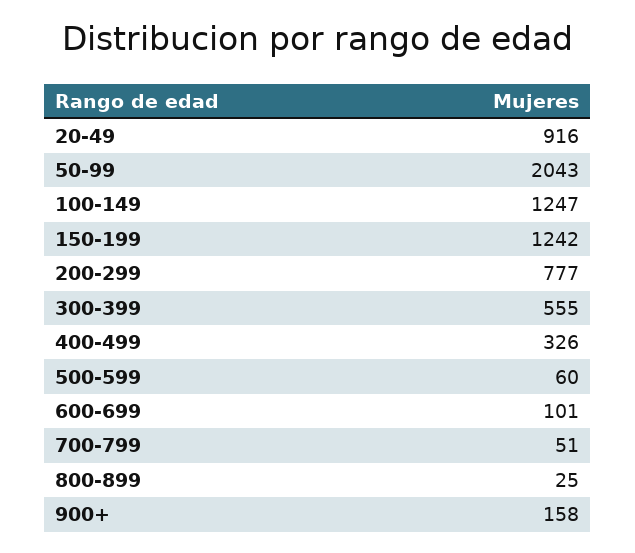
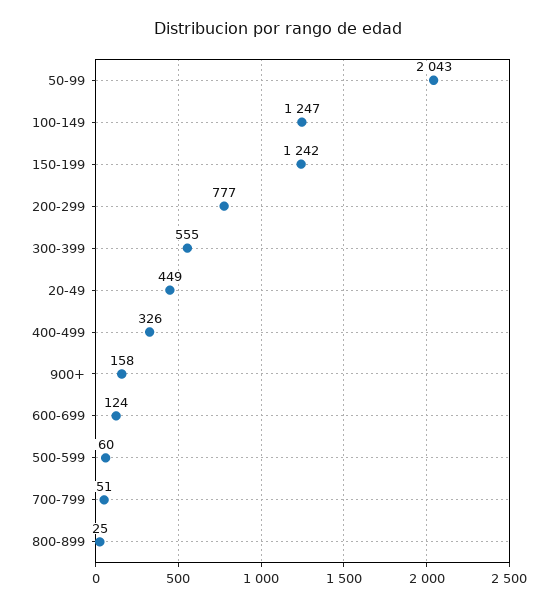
20-49: 916 -> 449
600-699: 101 -> 124

